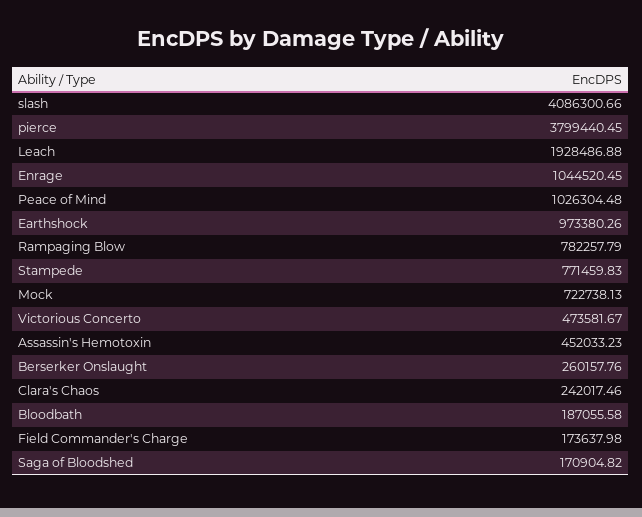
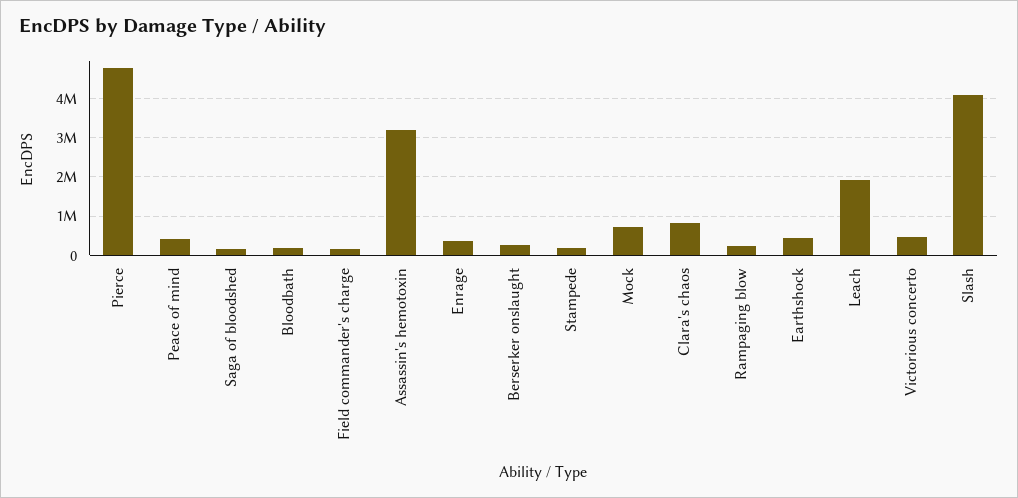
pierce: 3799440.45 -> 4800000
Enrage: 1044520.45 -> 400000
Peace of Mind: 1026304.48 -> 400000
Earthshock: 973380.26 -> 400000
Rampaging Blow: 782257.79 -> 200000
Stampede: 771459.83 -> 200000
Assassin's Hemotoxin: 452033.23 -> 3200000
Clara's Chaos: 242017.46 -> 800000

